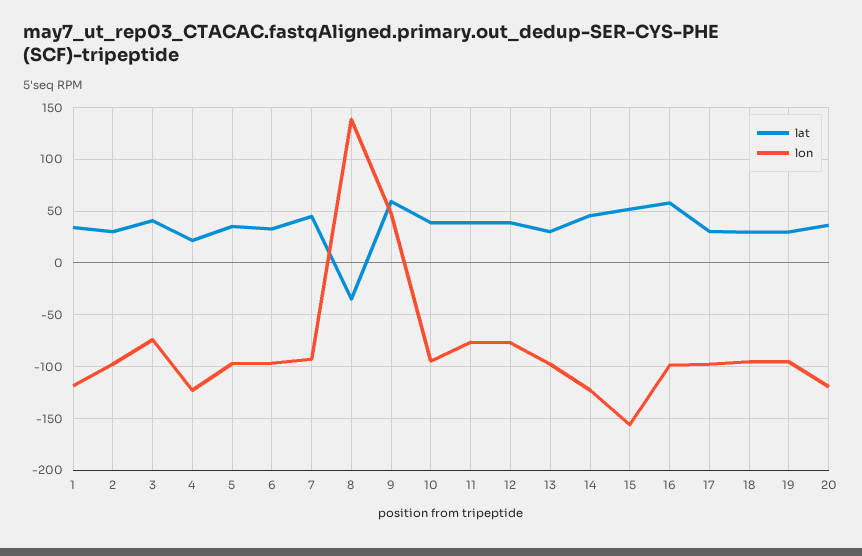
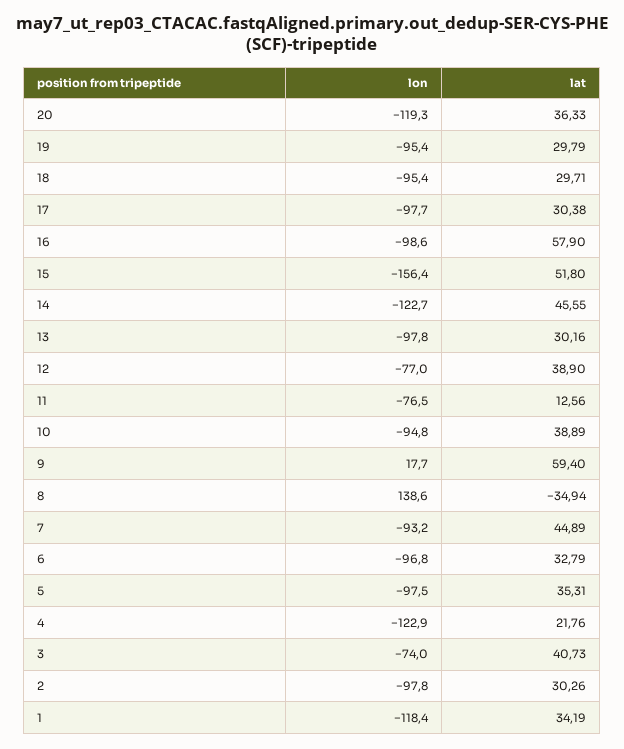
lon, 9: 50 -> 17.7
lat, 11: 40 -> 12.56

